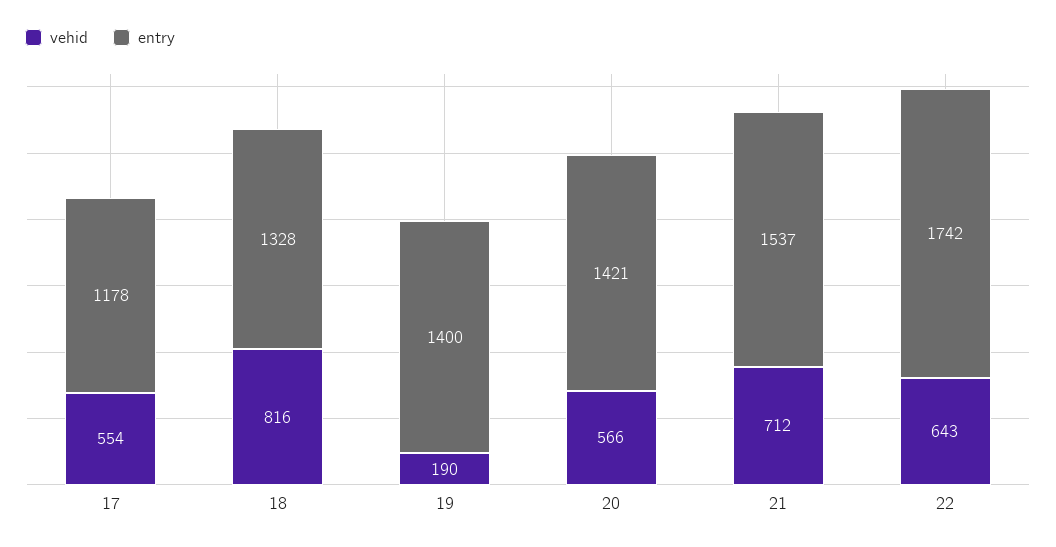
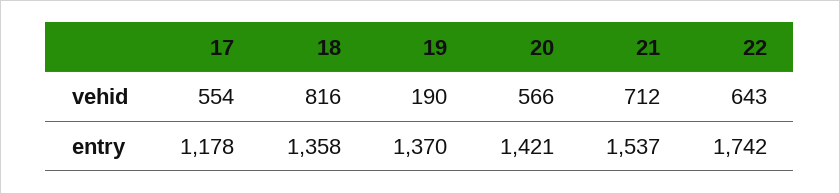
entry, 18: 1328 -> 1358
entry, 19: 1400 -> 1370

